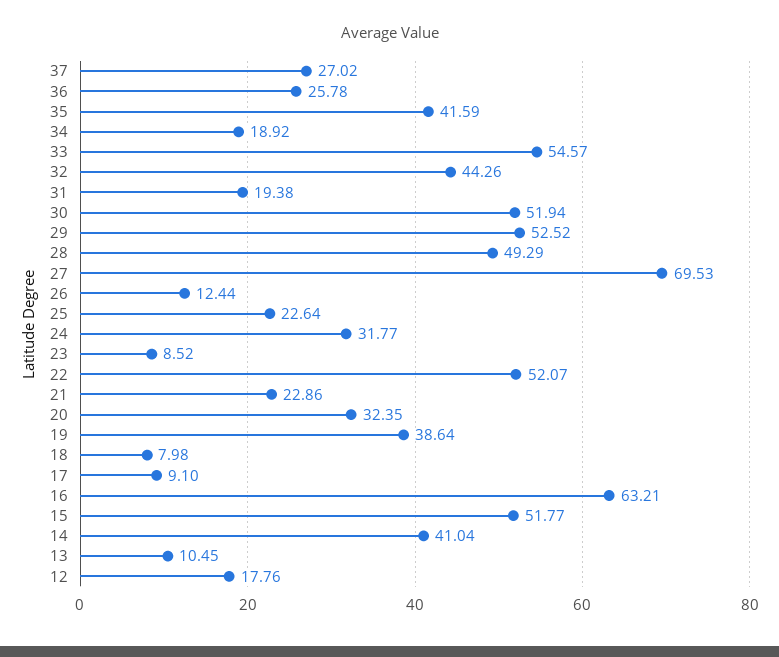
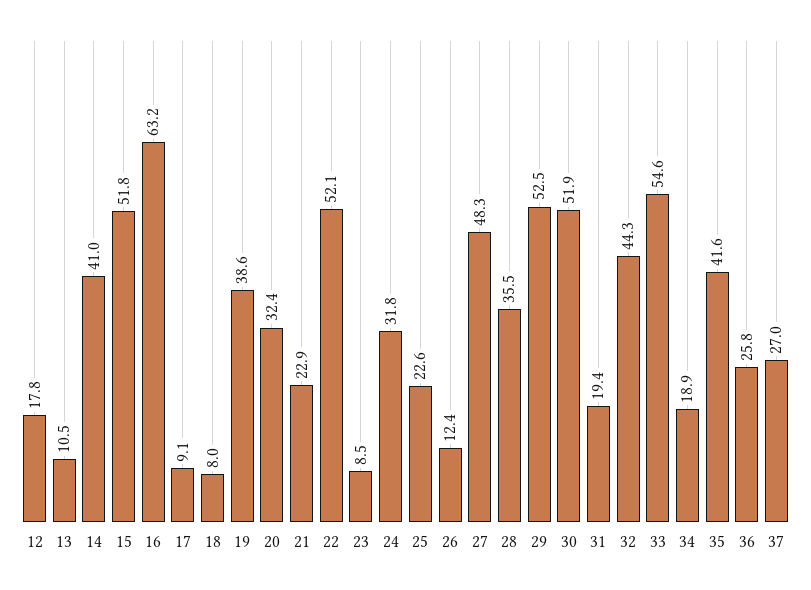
28: 49.29 -> 35.5
27: 69.53 -> 48.3

